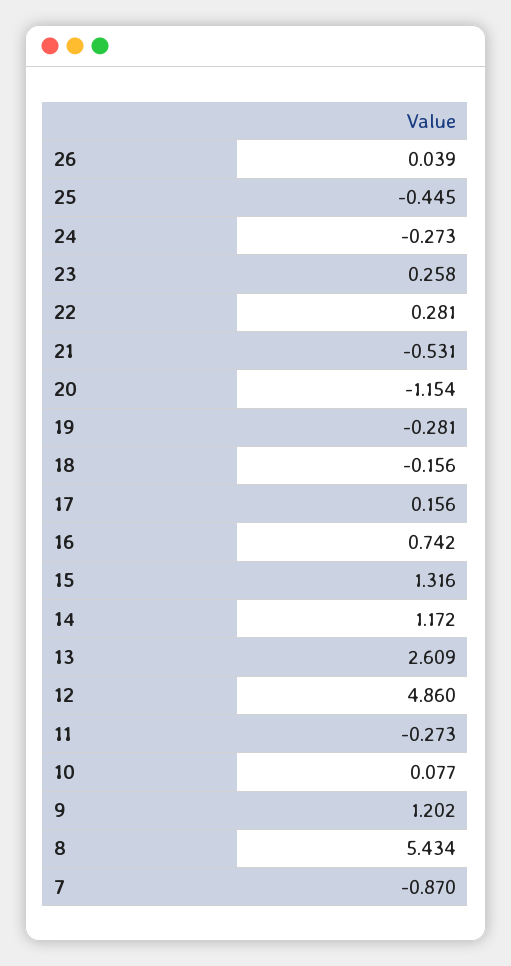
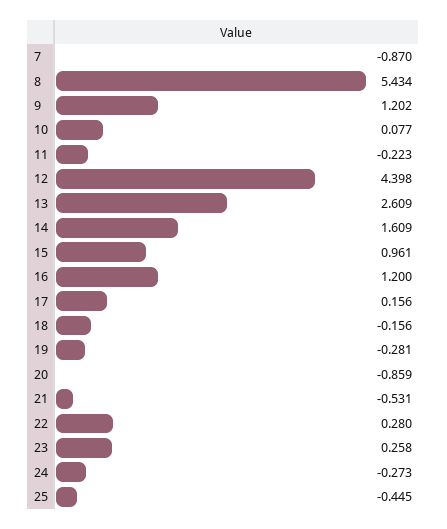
26: 0.039 -> none
22: 0.281 -> 0.28
20: -1.154 -> -0.859
16: 0.742 -> 1.2
15: 1.316 -> 0.961
14: 1.172 -> 1.609
12: 4.86 -> 4.398
11: -0.273 -> -0.223

